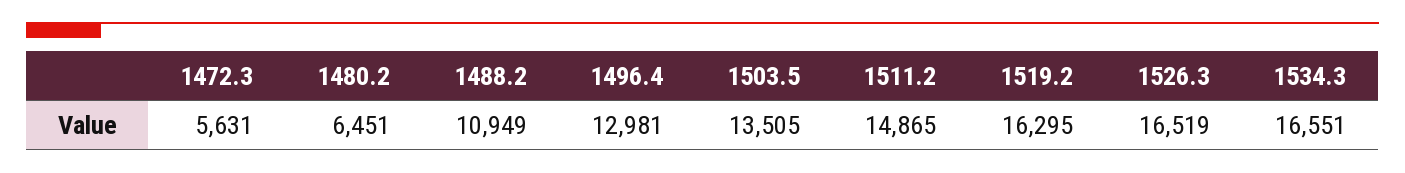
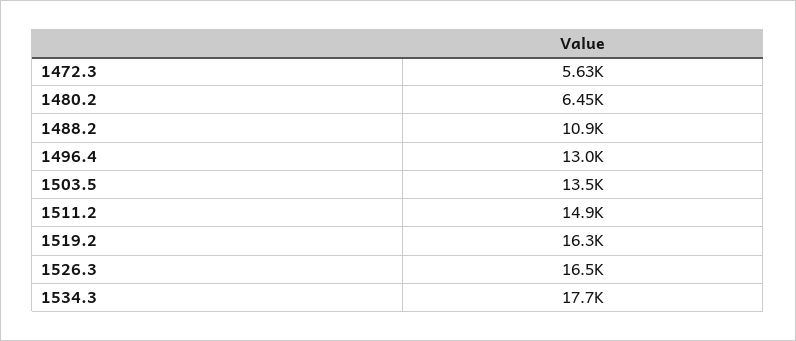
1534.3: 16551 -> 17700

